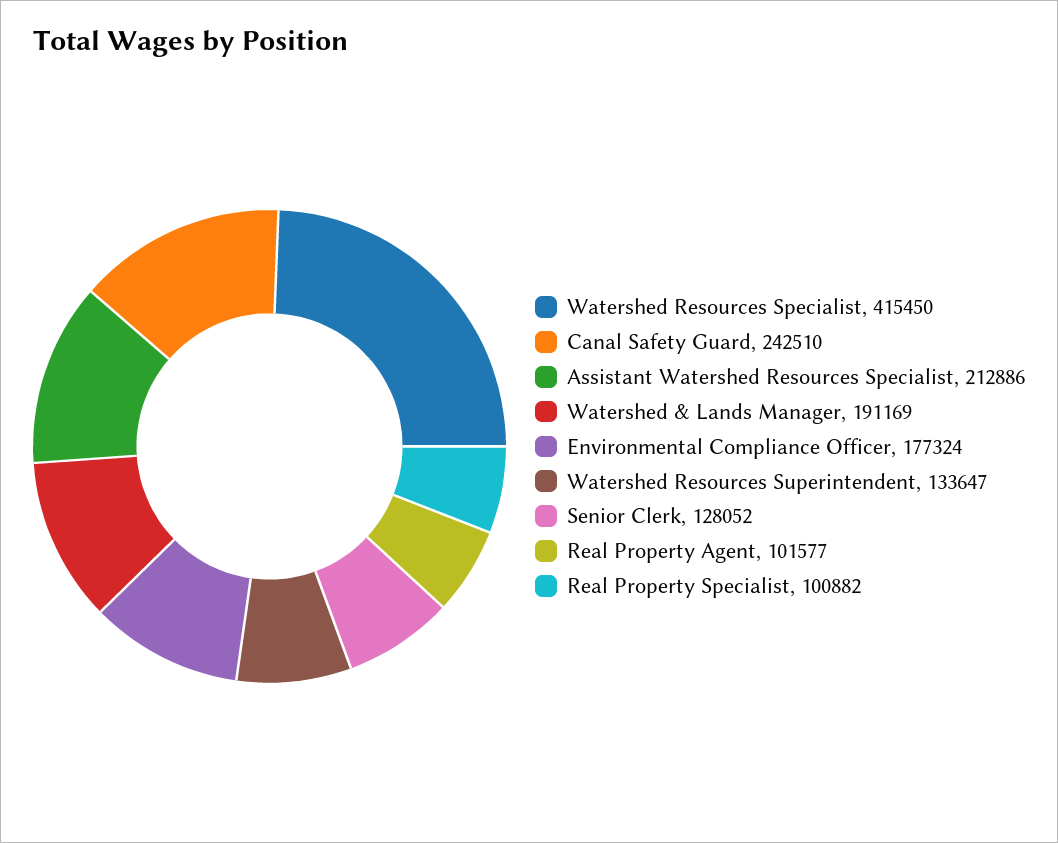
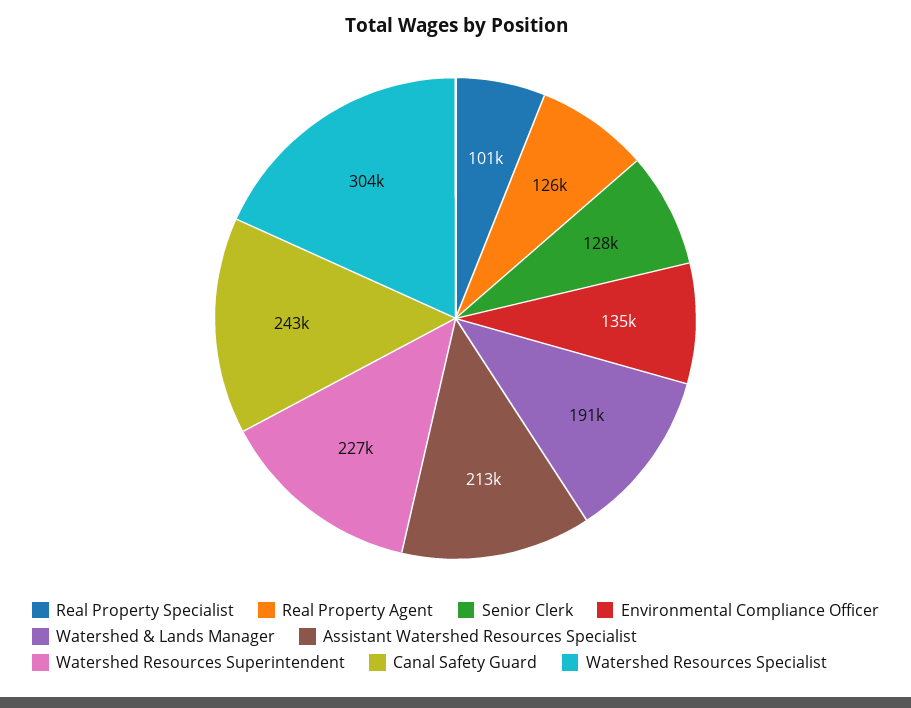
Watershed Resources Specialist: 415450 -> 304000
Environmental Compliance Officer: 177324 -> 135000
Watershed Resources Superintendent: 133647 -> 227000
Real Property Agent: 101577 -> 126000

